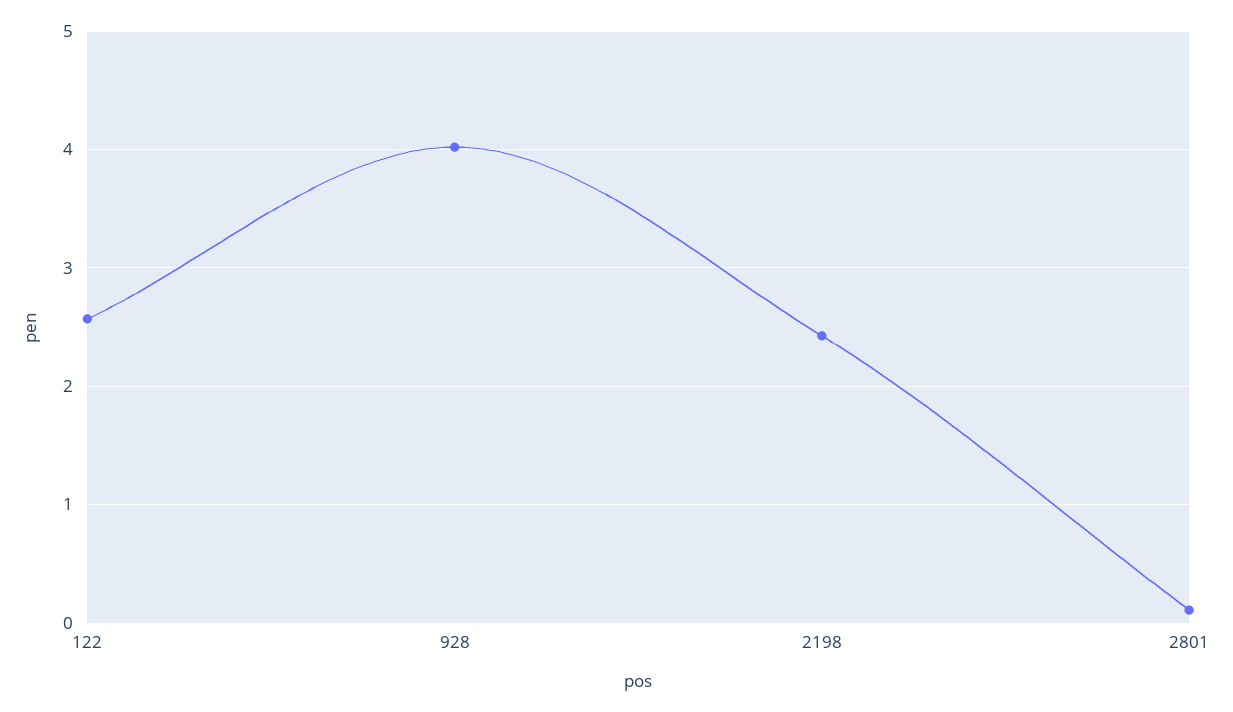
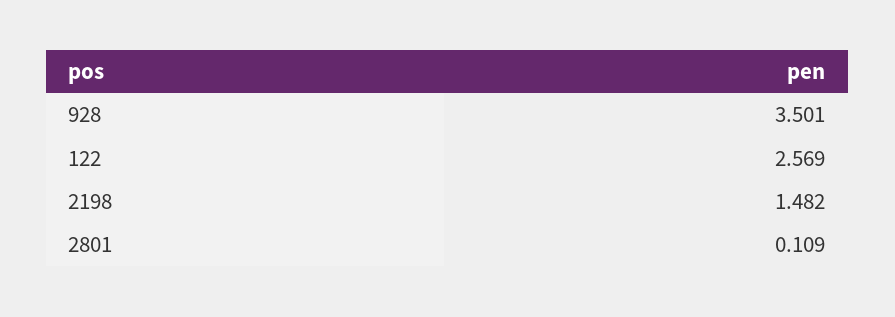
928: 4 -> 3.501
2198: 2.4 -> 1.482

